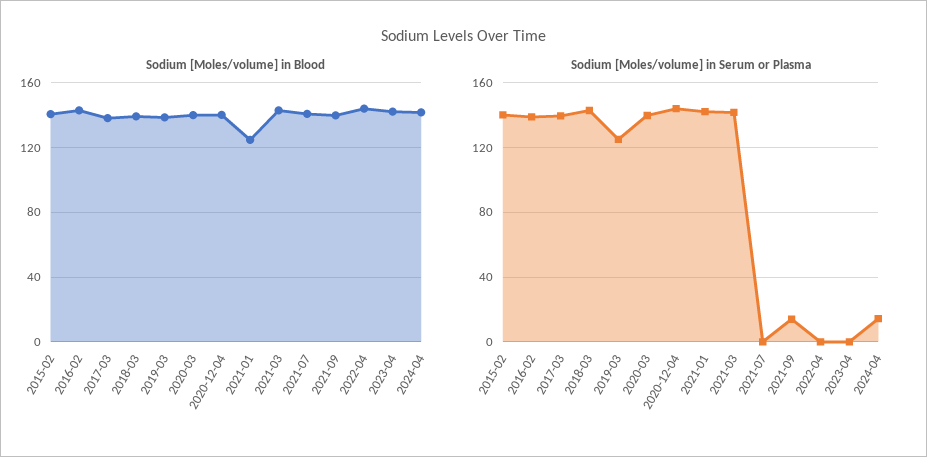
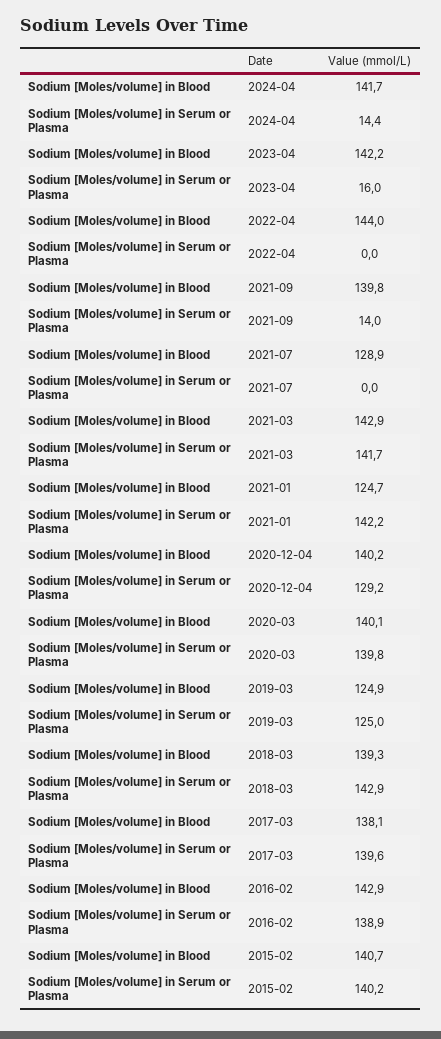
Sodium [Moles/volume] in Blood, 2019-03: 140 -> 124.9
Sodium [Moles/volume] in Blood, 2021-07: 140 -> 128.9
Sodium [Moles/volume] in Serum or Plasma, 2020-12-04: 145 -> 129.2
Sodium [Moles/volume] in Serum or Plasma, 2023-04: 0 -> 16

